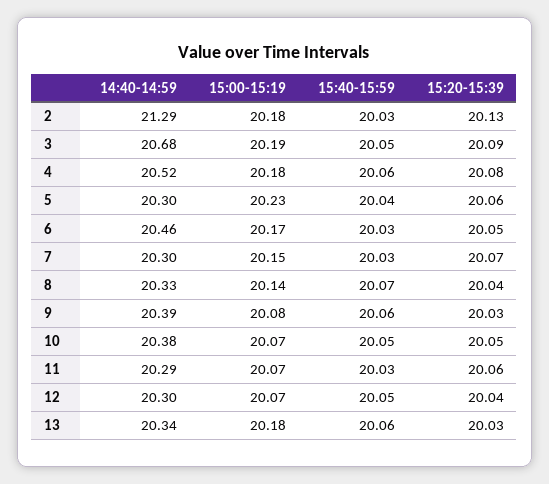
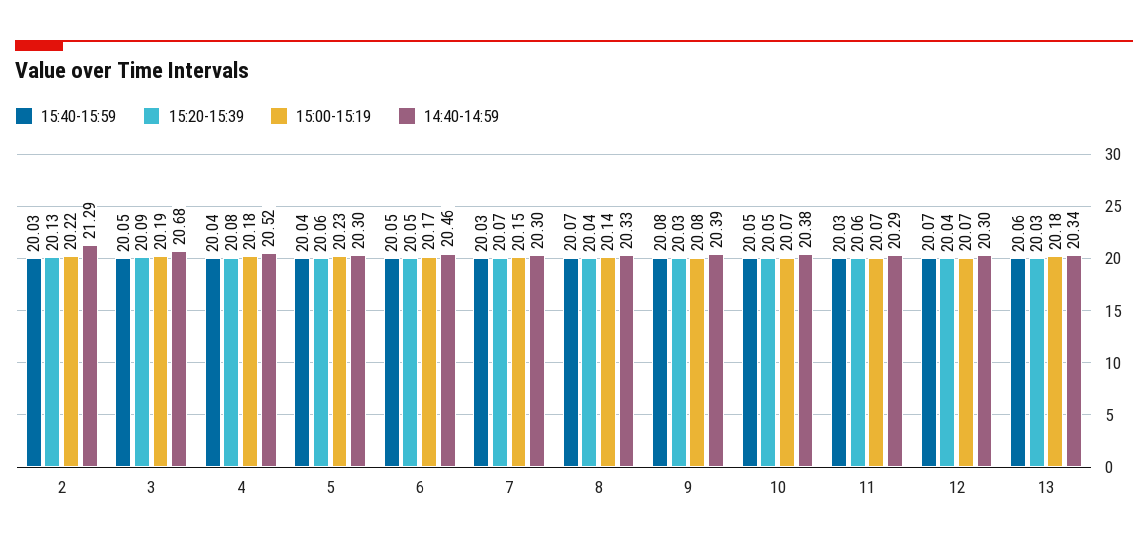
15:00-15:19, 2: 20.18 -> 20.22
15:40-15:59, 4: 20.06 -> 20.04
15:40-15:59, 6: 20.03 -> 20.05
15:40-15:59, 9: 20.06 -> 20.08
15:40-15:59, 12: 20.05 -> 20.07

